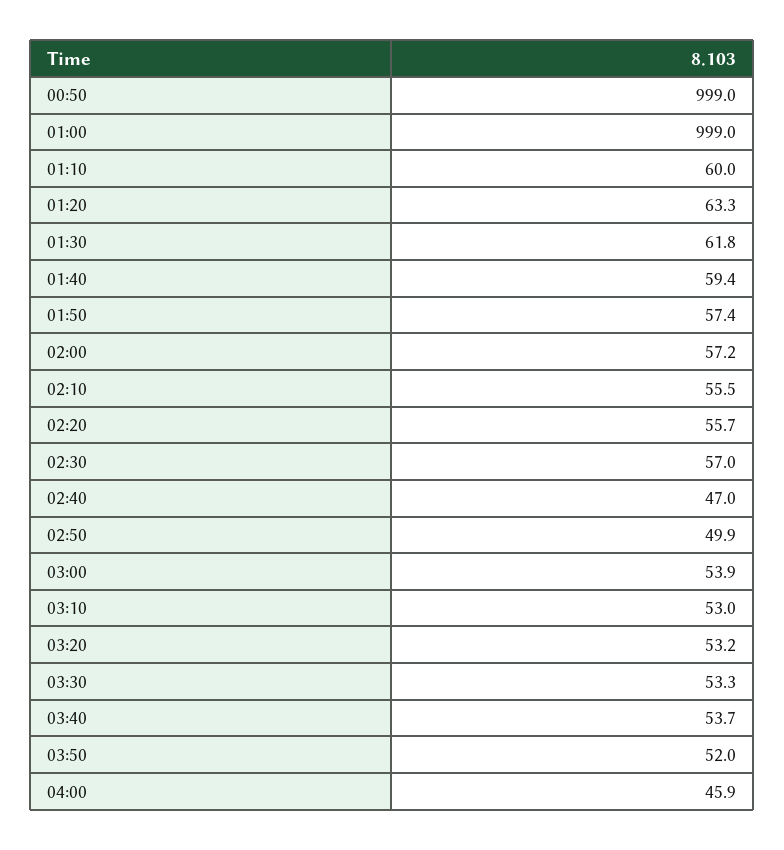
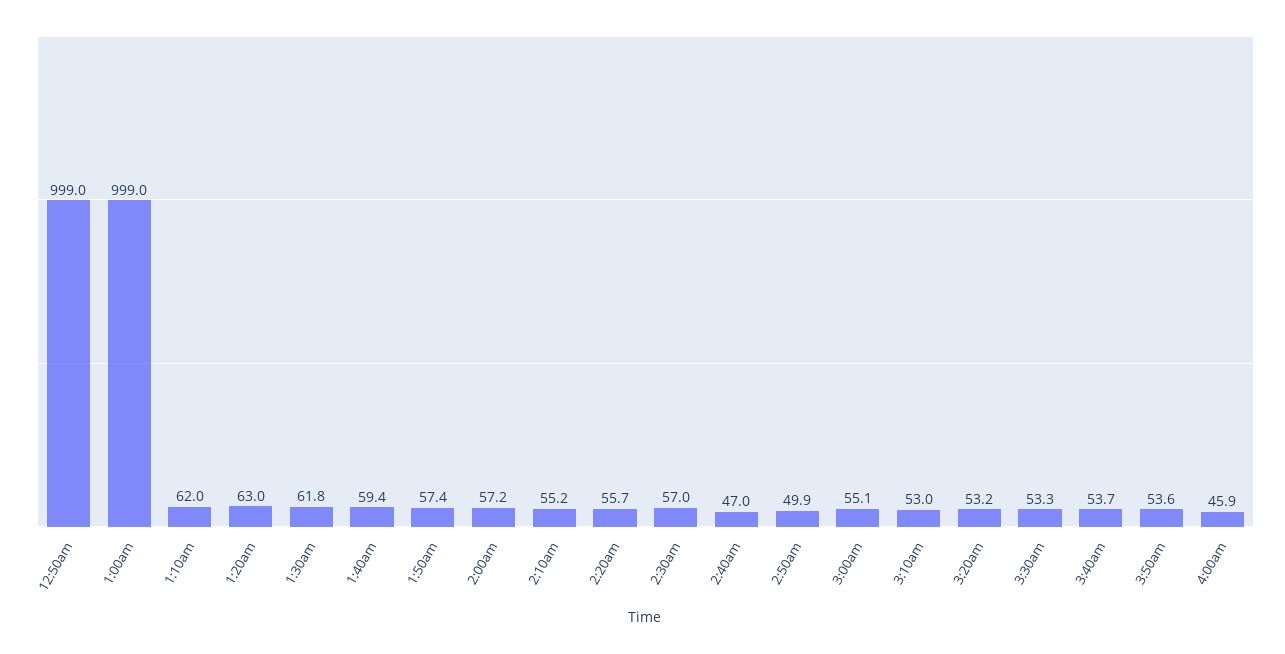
01:10: 60 -> 62
01:20: 63.3 -> 63
02:10: 55.5 -> 55.2
03:00: 53.9 -> 55.1
03:50: 52 -> 53.6

